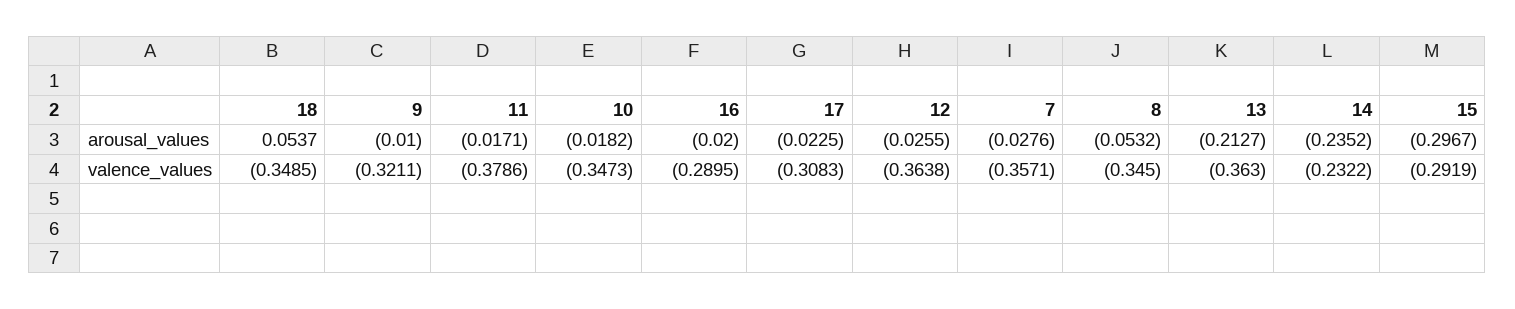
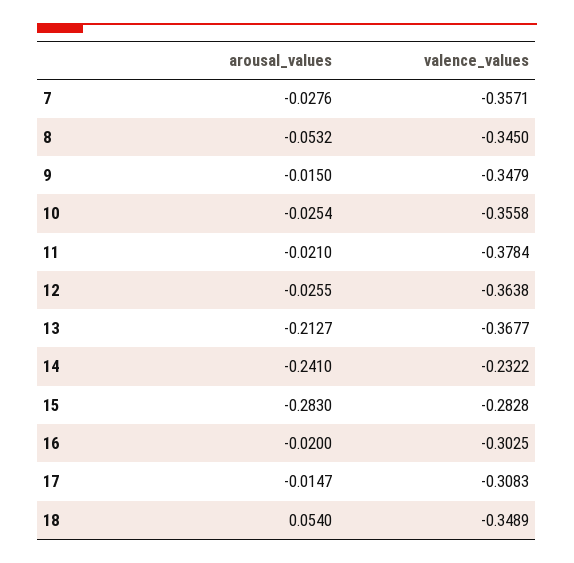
18, arousal_values: 0.0537 -> 0.054
9, arousal_values: -0.01 -> -0.015
11, arousal_values: -0.0171 -> -0.021
10, arousal_values: -0.0182 -> -0.0254
17, arousal_values: -0.0225 -> -0.0147
14, arousal_values: -0.2352 -> -0.241
15, arousal_values: -0.2967 -> -0.283
18, valence_values: -0.3485 -> -0.3489
9, valence_values: -0.3211 -> -0.3479
11, valence_values: -0.3786 -> -0.3784
10, valence_values: -0.3473 -> -0.3558
16, valence_values: -0.2895 -> -0.3025
13, valence_values: -0.363 -> -0.3677
15, valence_values: -0.2919 -> -0.2828

